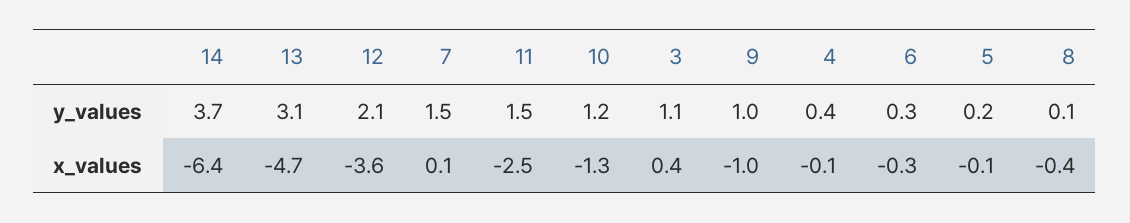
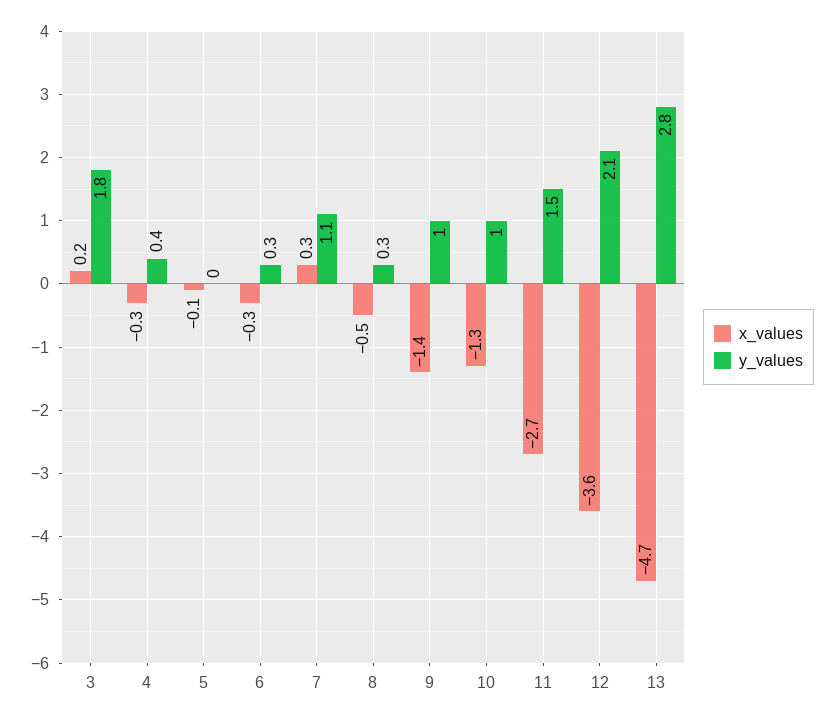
y_values, 14: 3.7 -> none
y_values, 13: 3.1 -> 2.8
y_values, 7: 1.5 -> 1.1
y_values, 10: 1.2 -> 1
y_values, 3: 1.1 -> 1.8
y_values, 5: 0.2 -> 0
y_values, 8: 0.1 -> 0.3
x_values, 14: -6.4 -> none
x_values, 7: 0.1 -> 0.3
x_values, 11: -2.5 -> -2.7
x_values, 3: 0.4 -> 0.2
x_values, 9: -1 -> -1.4
x_values, 4: -0.1 -> -0.3
x_values, 8: -0.4 -> -0.5

